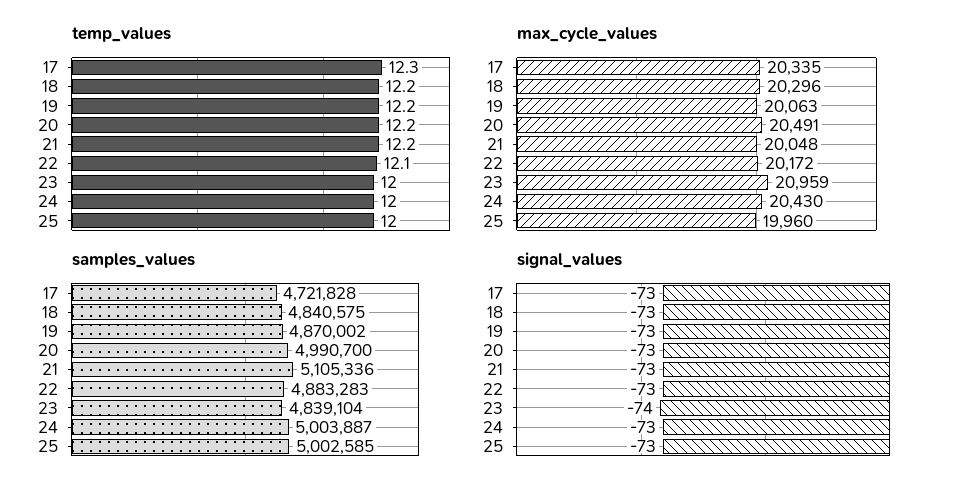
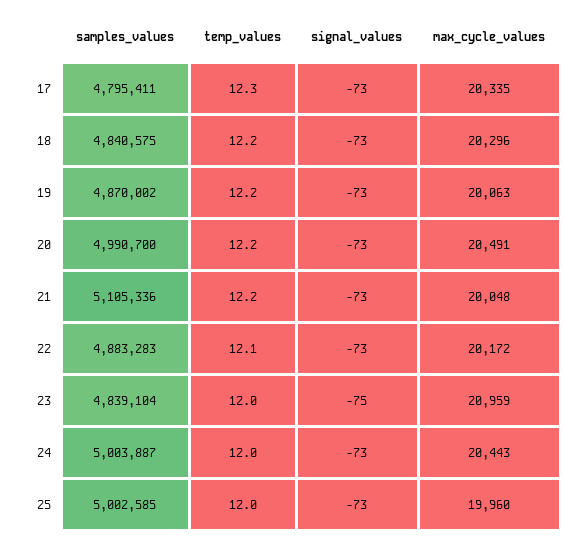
max_cycle_values, 24: 20430 -> 20443
samples_values, 17: 4721828 -> 4795411
signal_values, 23: -74 -> -75

